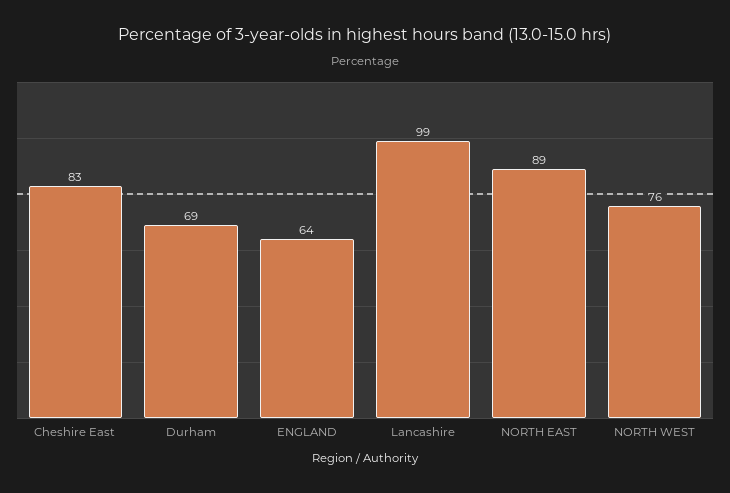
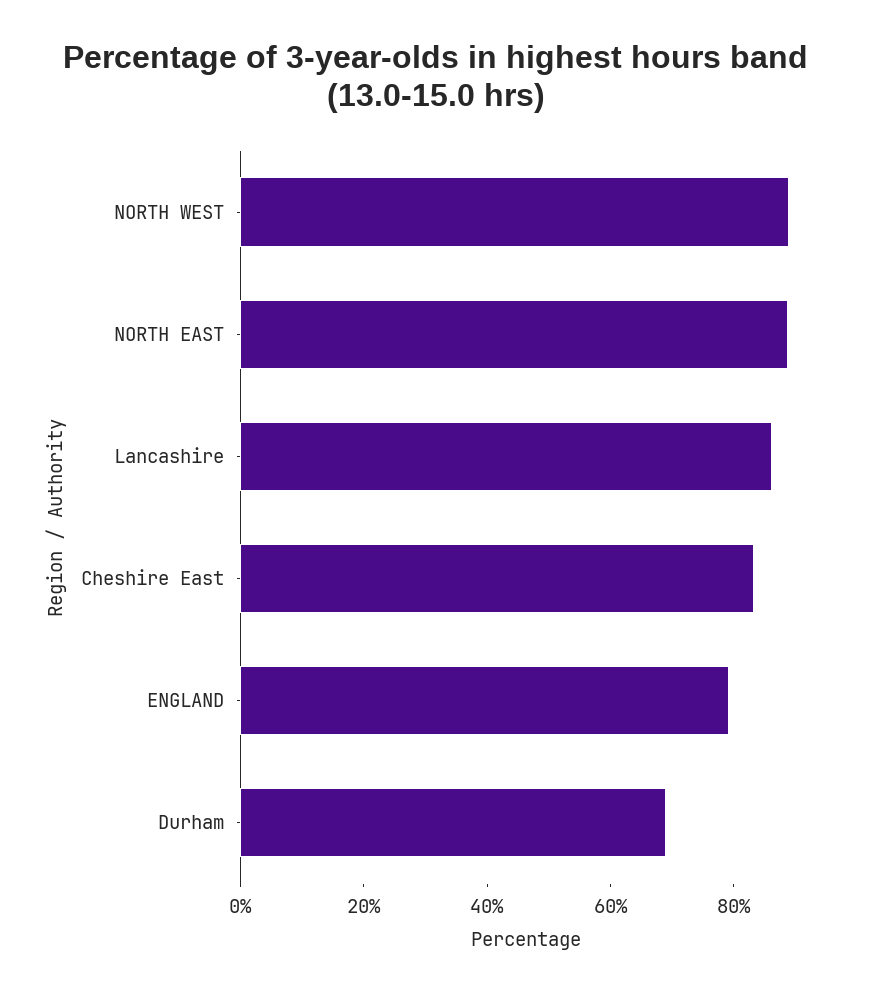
ENGLAND: 64 -> 80
Lancashire: 99 -> 85
NORTH WEST: 76 -> 90

